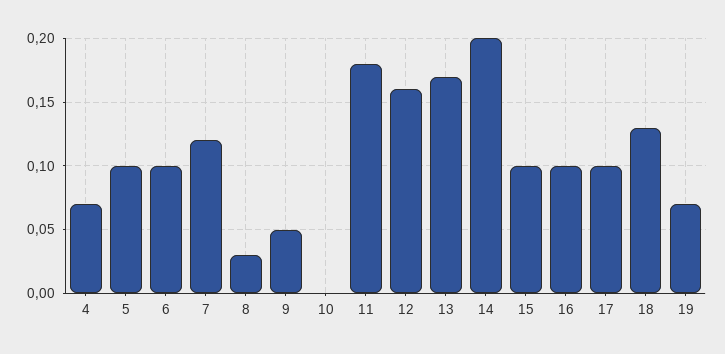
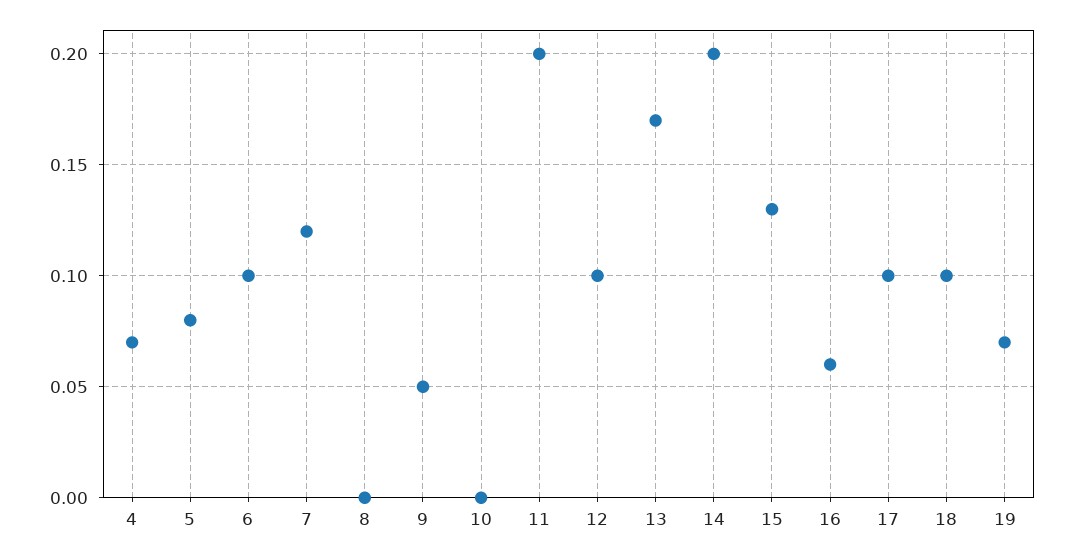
5: 0.1 -> 0.08
8: 0.03 -> 0
11: 0.18 -> 0.2
12: 0.16 -> 0.1
15: 0.1 -> 0.13
16: 0.1 -> 0.06
18: 0.13 -> 0.1

